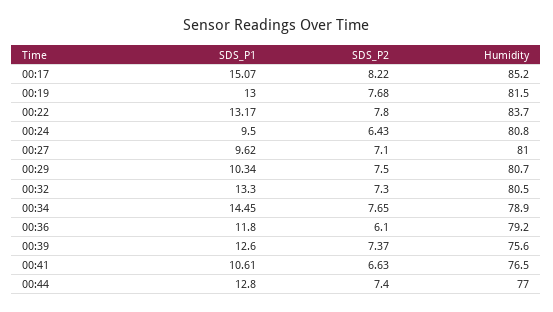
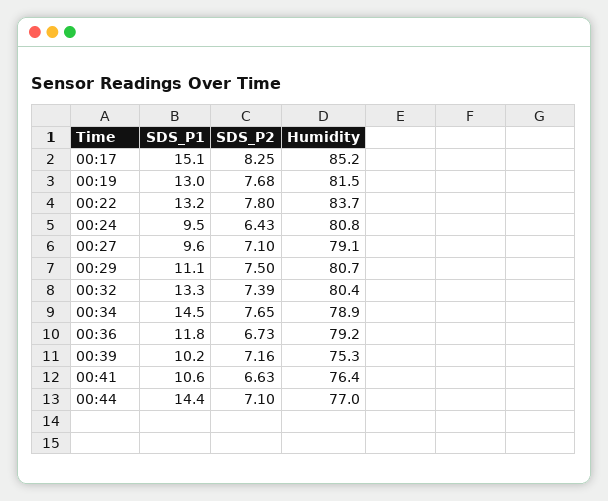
SDS_P2, 00:17: 8.22 -> 8.25
Humidity, 00:27: 81 -> 79.1
SDS_P1, 00:29: 10.34 -> 11.1
SDS_P2, 00:32: 7.3 -> 7.39
Humidity, 00:32: 80.5 -> 80.4
SDS_P2, 00:36: 6.1 -> 6.73
SDS_P1, 00:39: 12.6 -> 10.2
SDS_P2, 00:39: 7.37 -> 7.16
Humidity, 00:39: 75.6 -> 75.3
Humidity, 00:41: 76.5 -> 76.4
SDS_P1, 00:44: 12.8 -> 14.4
SDS_P2, 00:44: 7.4 -> 7.1

